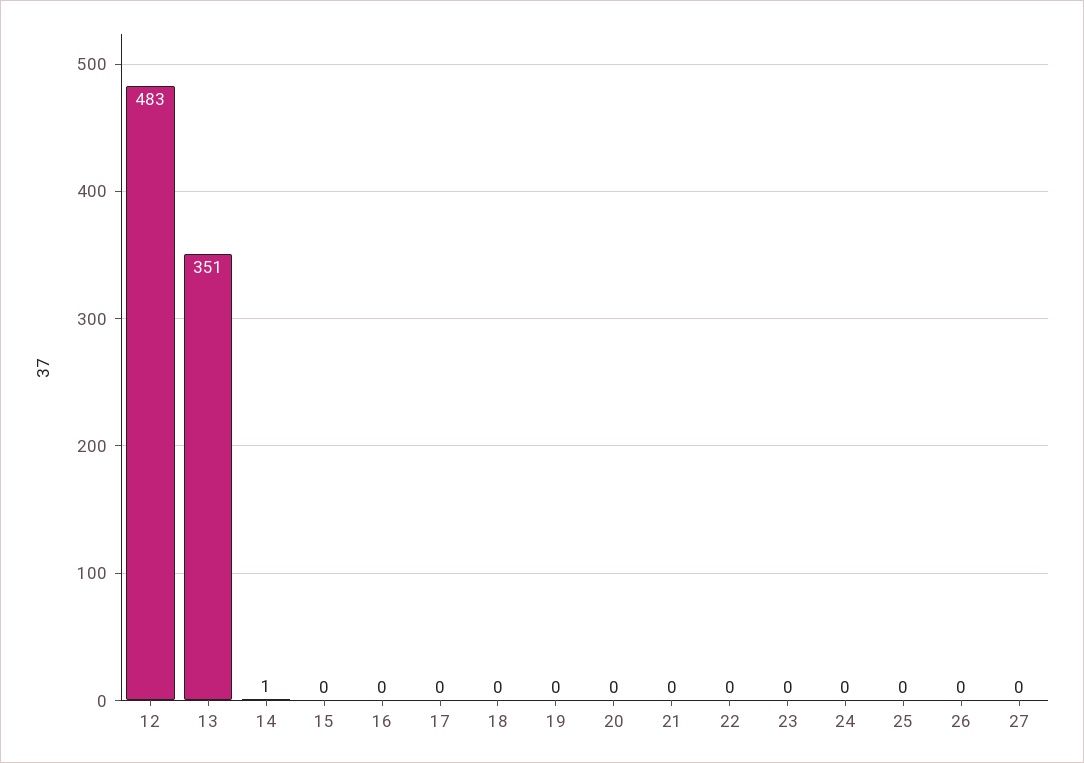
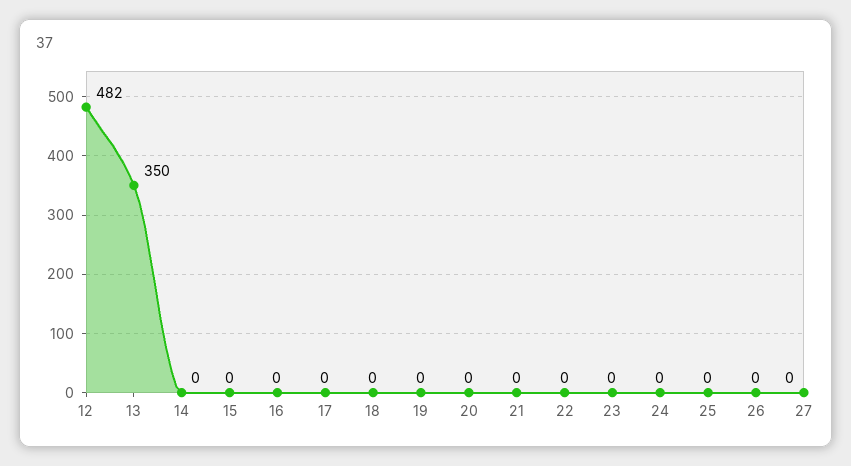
12: 483 -> 482
13: 351 -> 350
14: 1 -> 0

